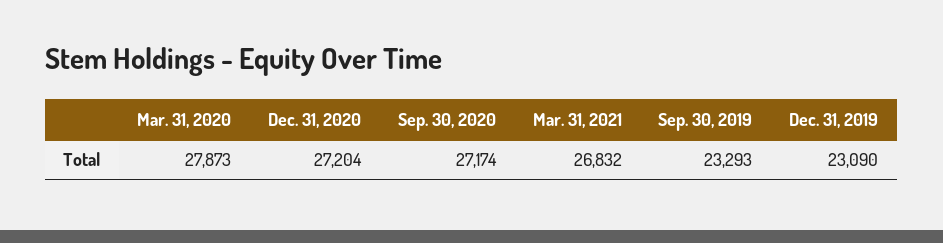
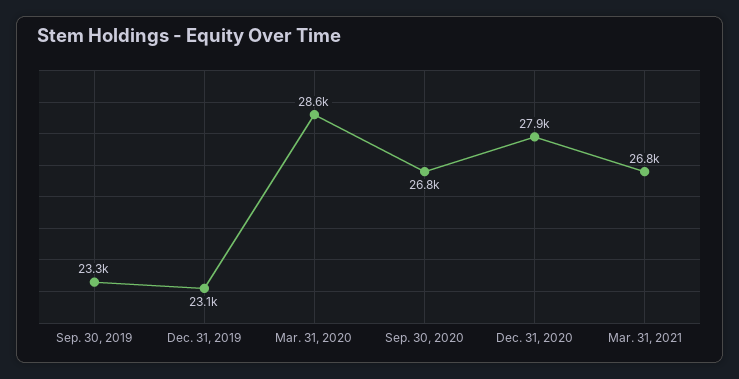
Mar. 31, 2020: 27873 -> 28600
Dec. 31, 2020: 27204 -> 27900
Sep. 30, 2020: 27174 -> 26800

